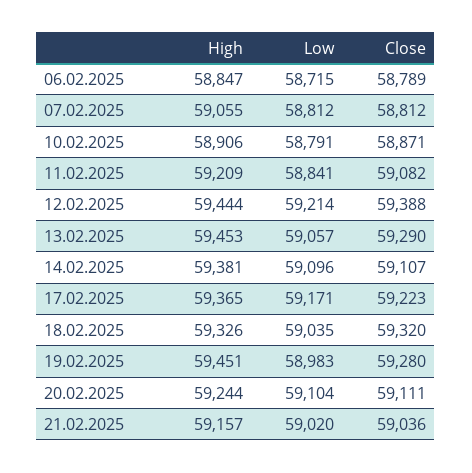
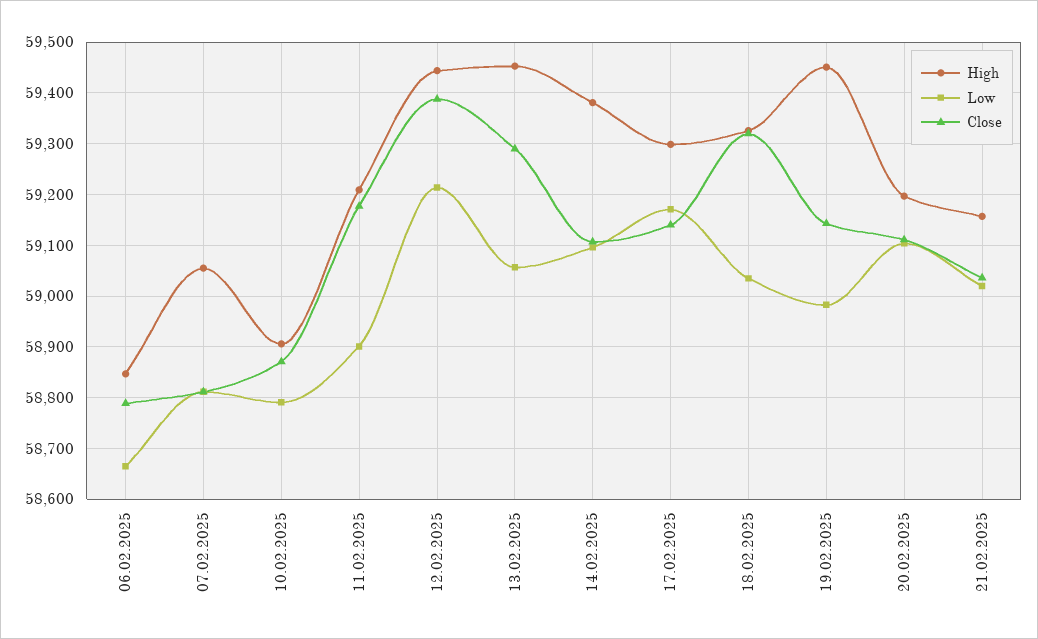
Low, 06.02.2025: 58715 -> 58660
Low, 11.02.2025: 58841 -> 58900
Close, 11.02.2025: 59082 -> 59180
High, 17.02.2025: 59365 -> 59300
Close, 17.02.2025: 59223 -> 59140
Close, 19.02.2025: 59280 -> 59140
High, 20.02.2025: 59244 -> 59200

